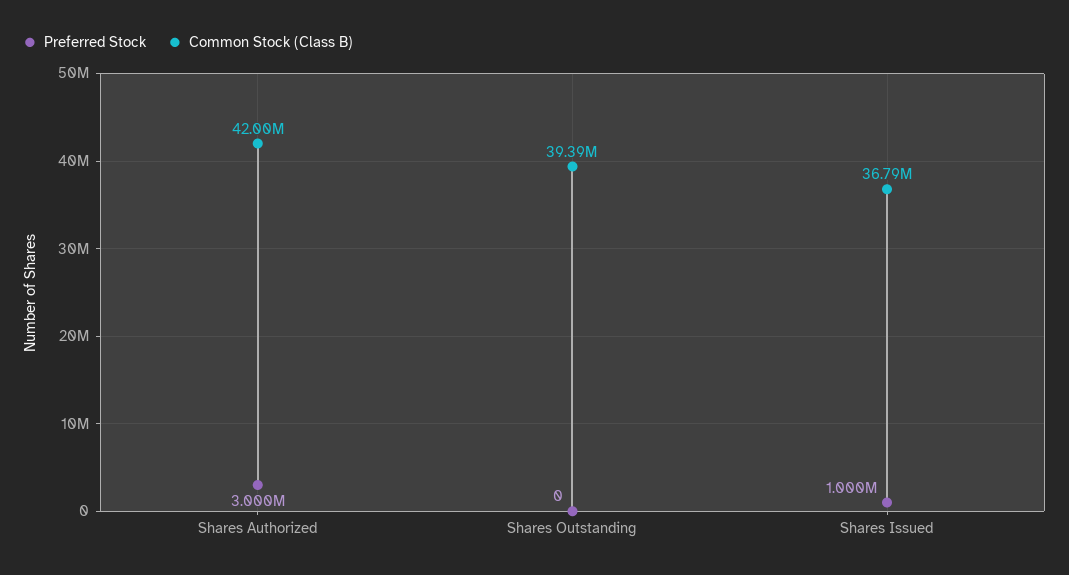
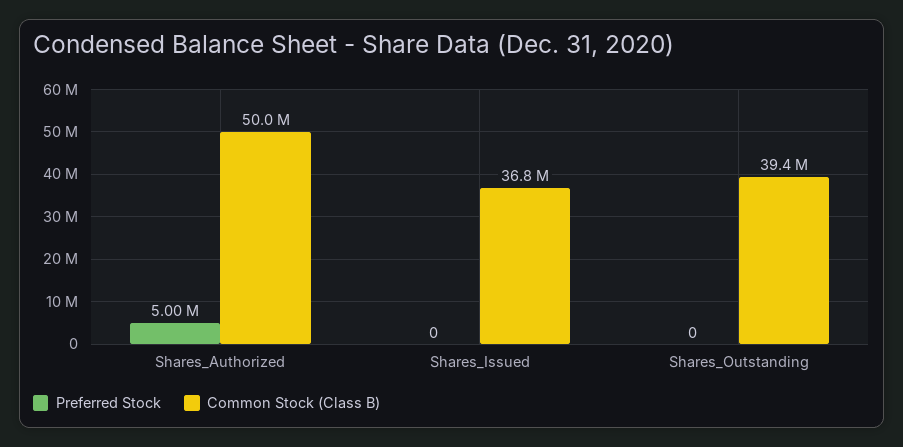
Preferred Stock, Shares Authorized: 3000000 -> 5000000
Common Stock (Class B), Shares Authorized: 42000000 -> 50000000
Preferred Stock, Shares Issued: 1000000 -> 0

